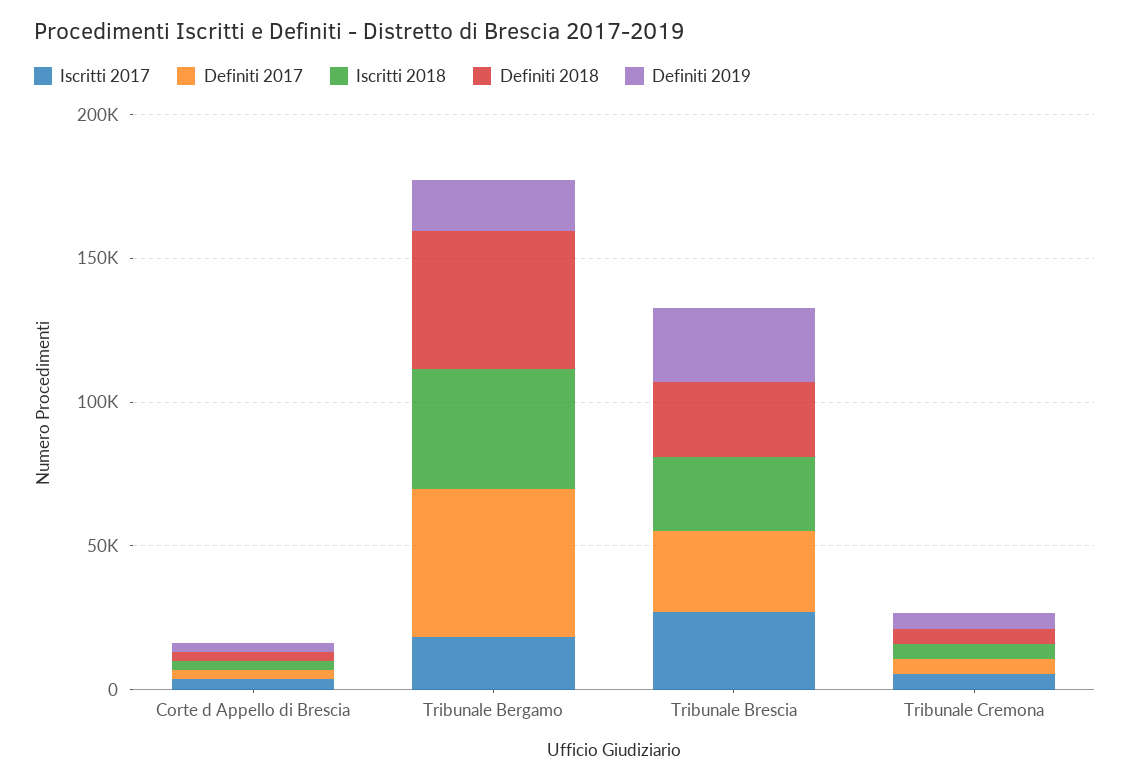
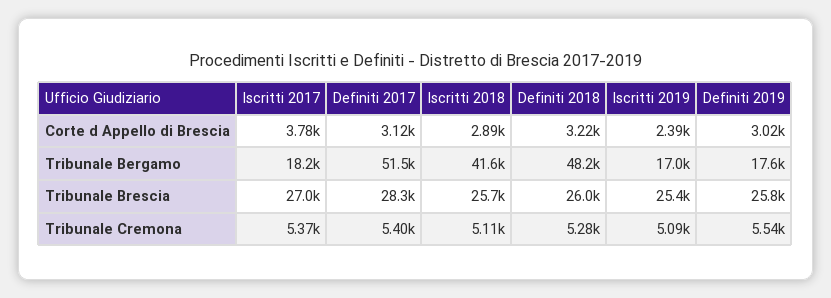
Iscritti 2019, Corte d Appello di Brescia: none -> 2390
Iscritti 2019, Tribunale Bergamo: none -> 17000
Iscritti 2019, Tribunale Brescia: none -> 25400
Iscritti 2019, Tribunale Cremona: none -> 5090

